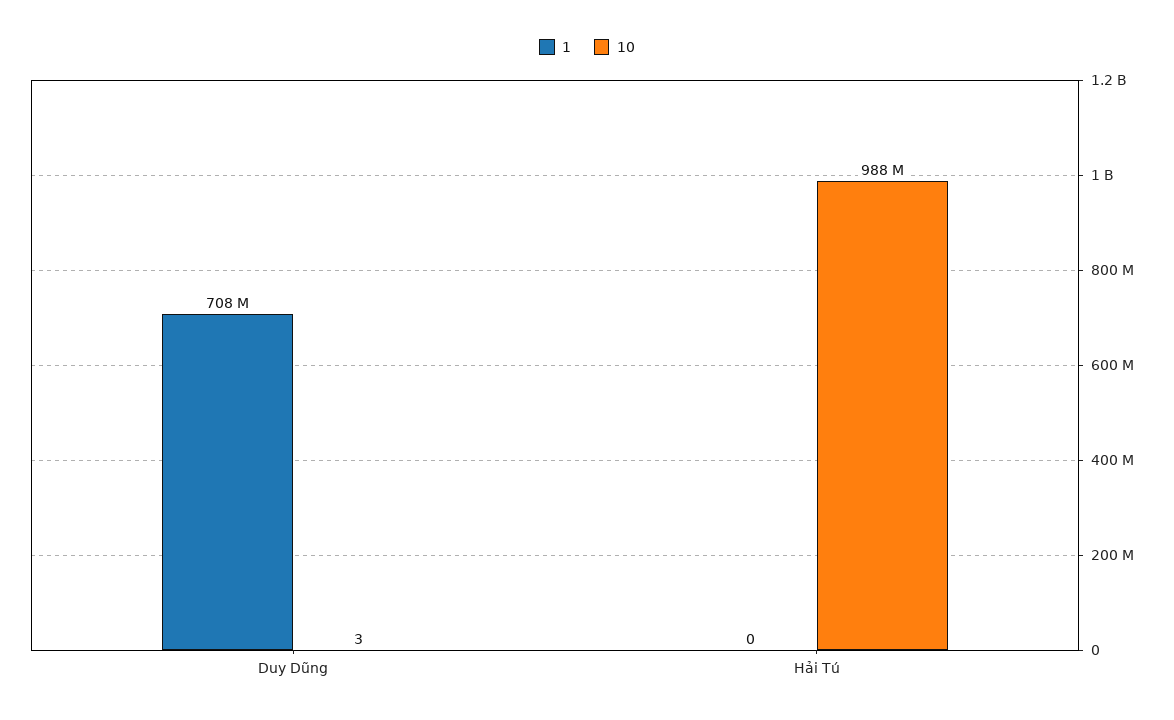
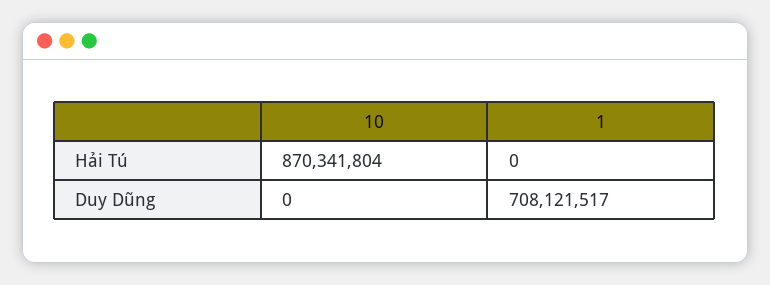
10, Duy Dũng: 3 -> 0
10, Hải Tú: 988000000 -> 870341804

